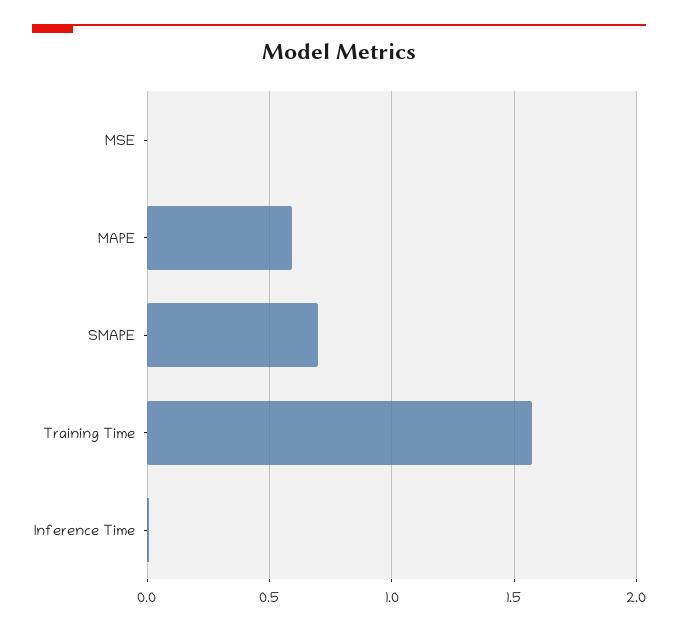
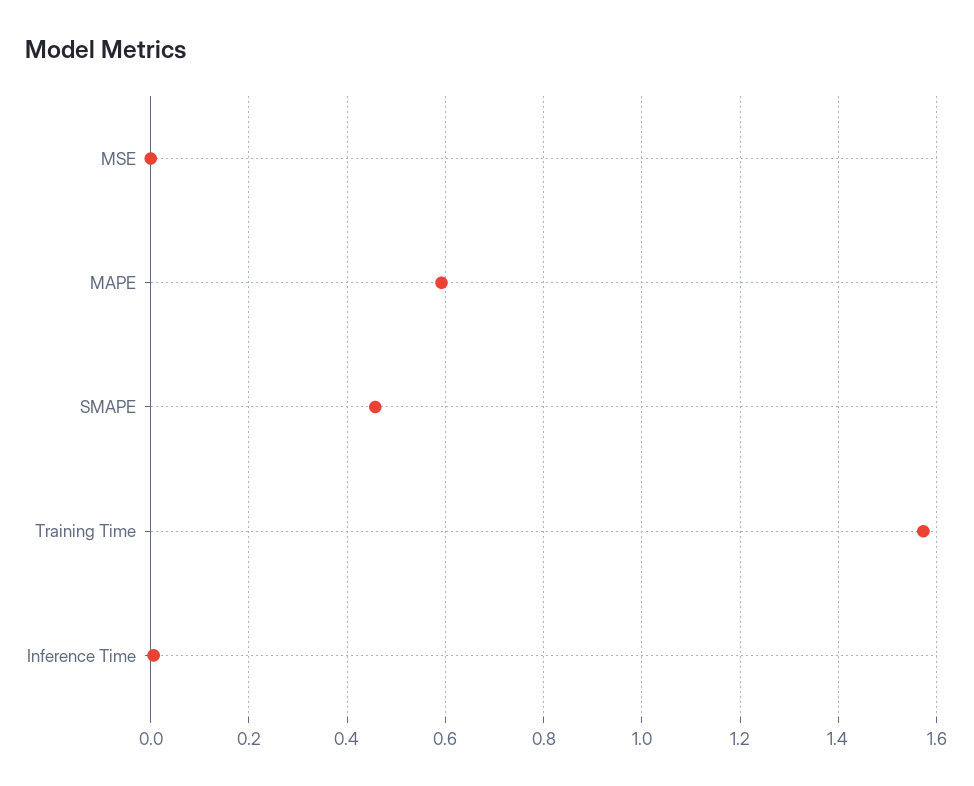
SMAPE: 0.7 -> 0.46

